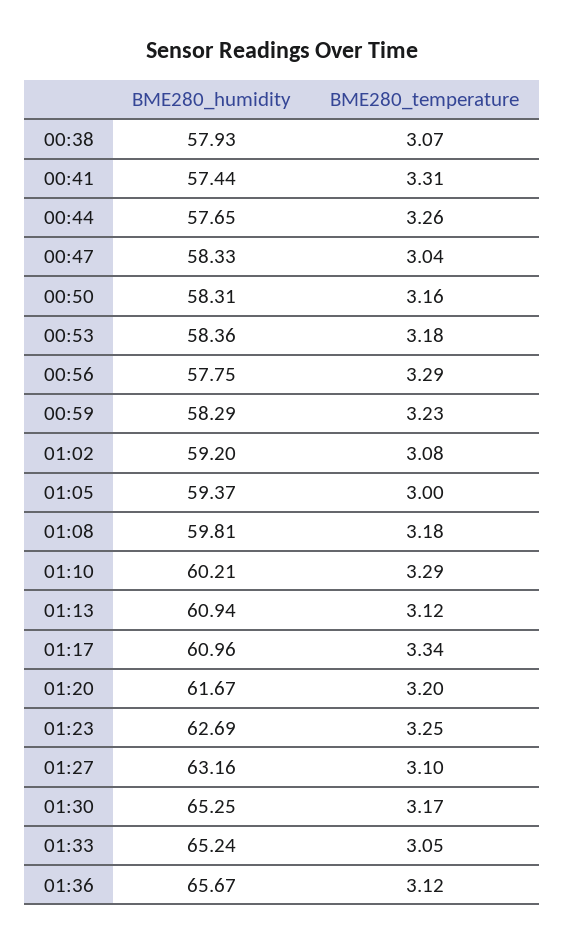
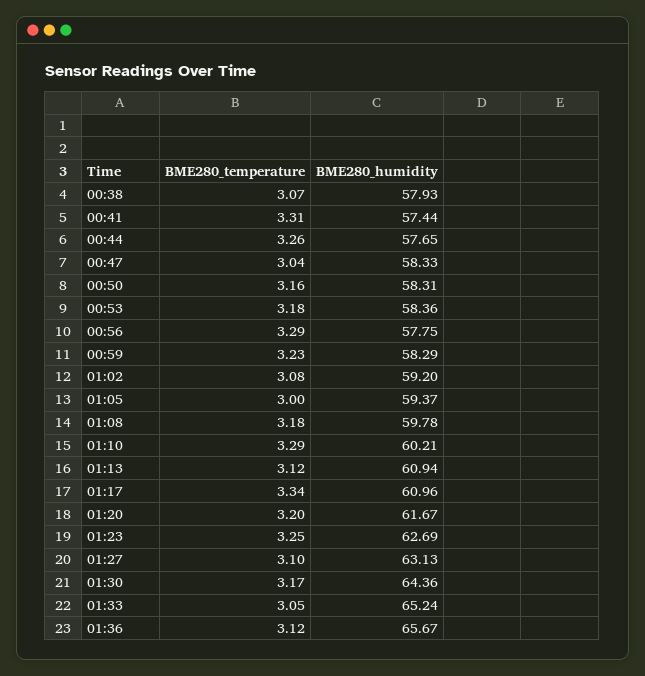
BME280_humidity, 01:08: 59.81 -> 59.78
BME280_humidity, 01:27: 63.16 -> 63.13
BME280_humidity, 01:30: 65.25 -> 64.36

